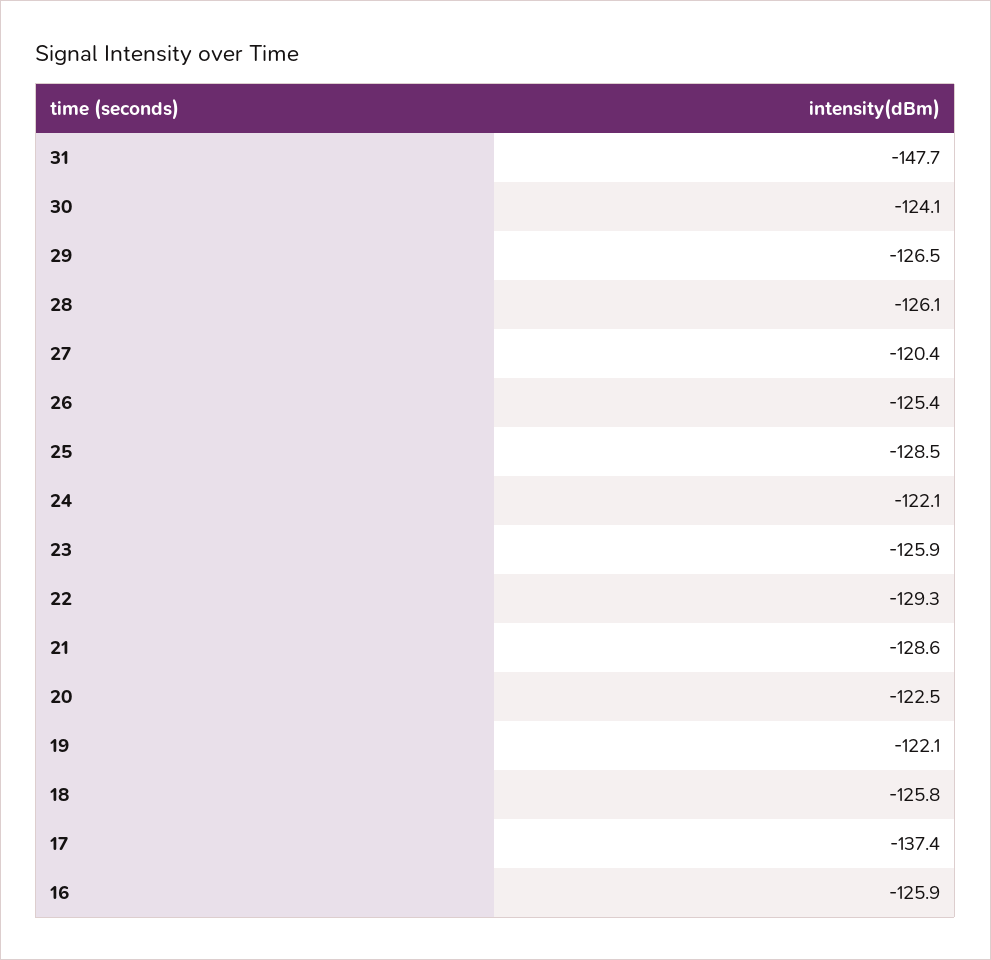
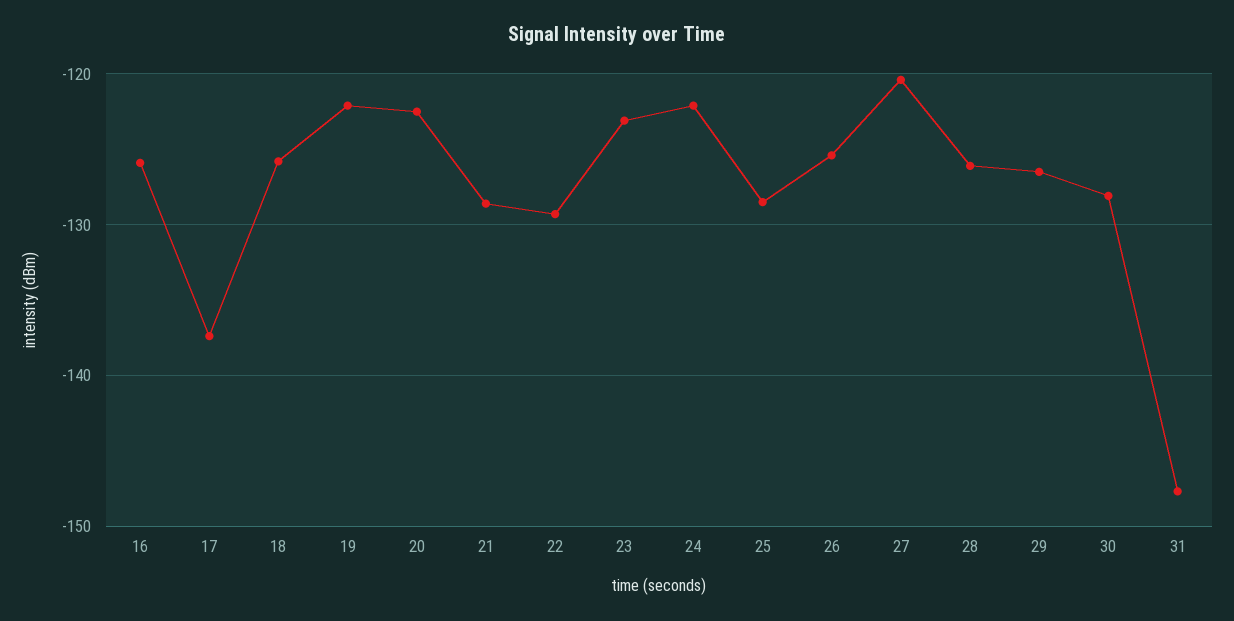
30: -124.1 -> -128
23: -125.9 -> -123

